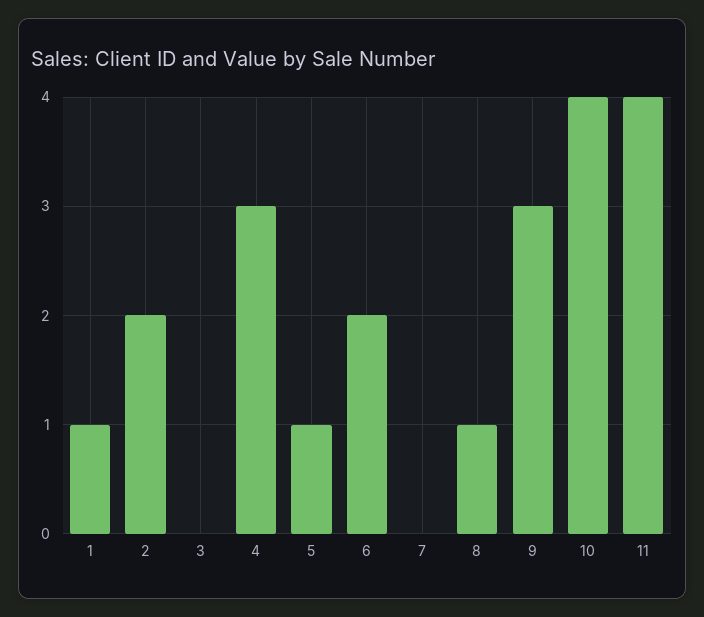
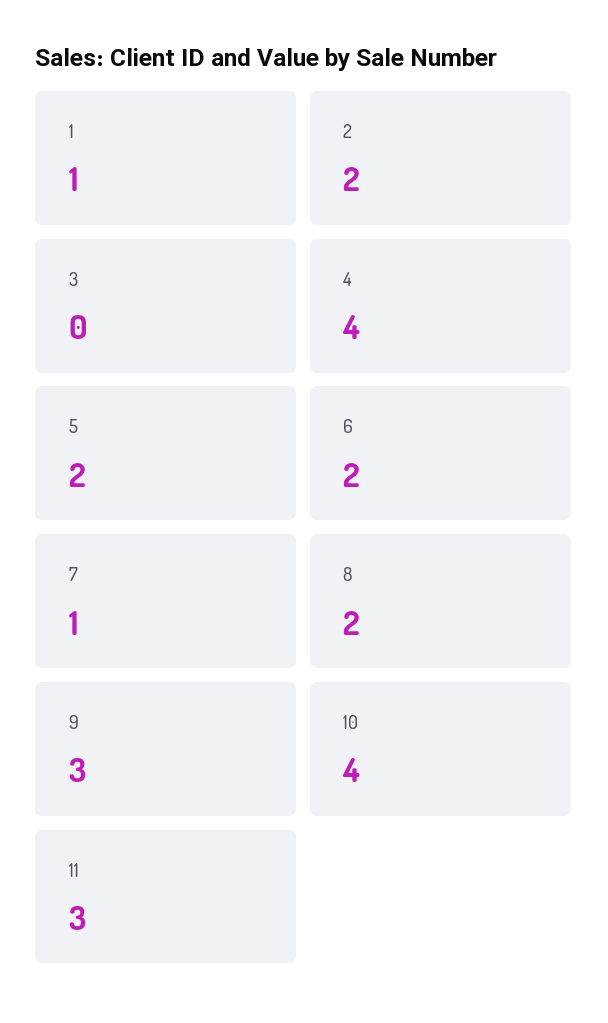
4: 3 -> 4
5: 1 -> 2
7: 0 -> 1
8: 1 -> 2
11: 4 -> 3

